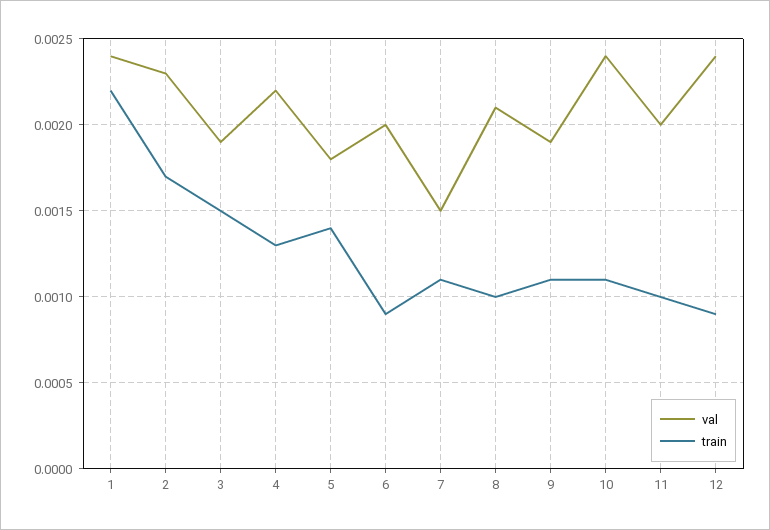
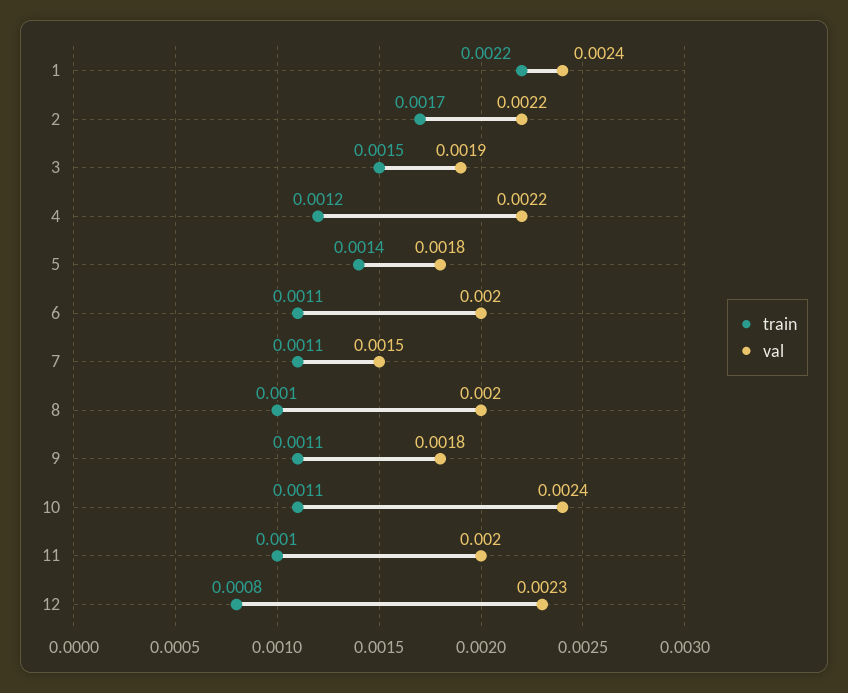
val, 2: 0.0023 -> 0.0022
train, 4: 0.0013 -> 0.0012
train, 6: 0.0009 -> 0.0011
val, 8: 0.0021 -> 0.002
val, 9: 0.0019 -> 0.0018
val, 12: 0.0024 -> 0.0023
train, 12: 0.0009 -> 0.0008

